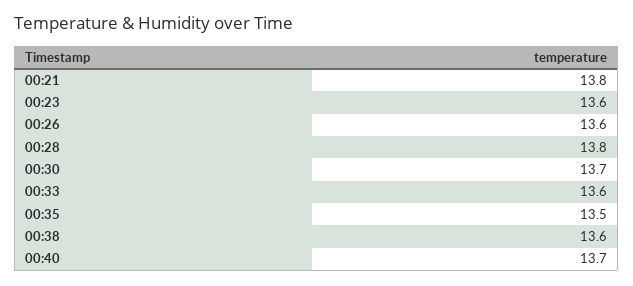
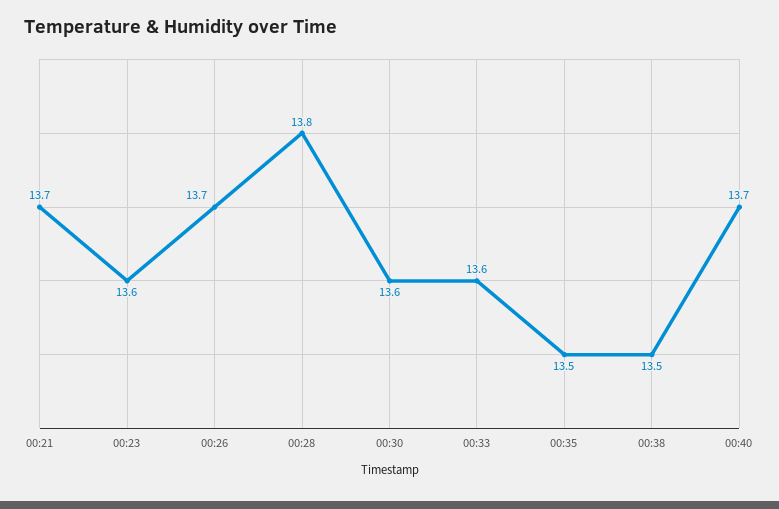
00:21: 13.8 -> 13.7
00:26: 13.6 -> 13.7
00:30: 13.7 -> 13.6
00:38: 13.6 -> 13.5

